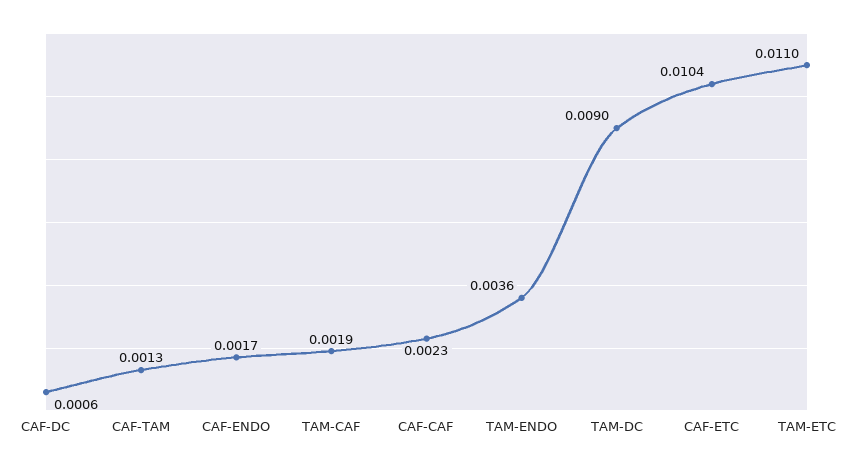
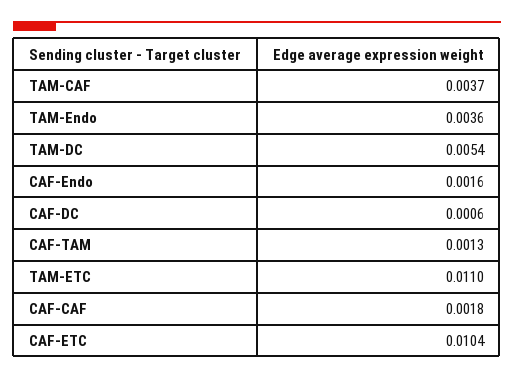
CAF-ENDO: 0.0017 -> 0.0016
TAM-CAF: 0.0019 -> 0.0037
CAF-CAF: 0.0023 -> 0.0018
TAM-DC: 0.009 -> 0.0054

